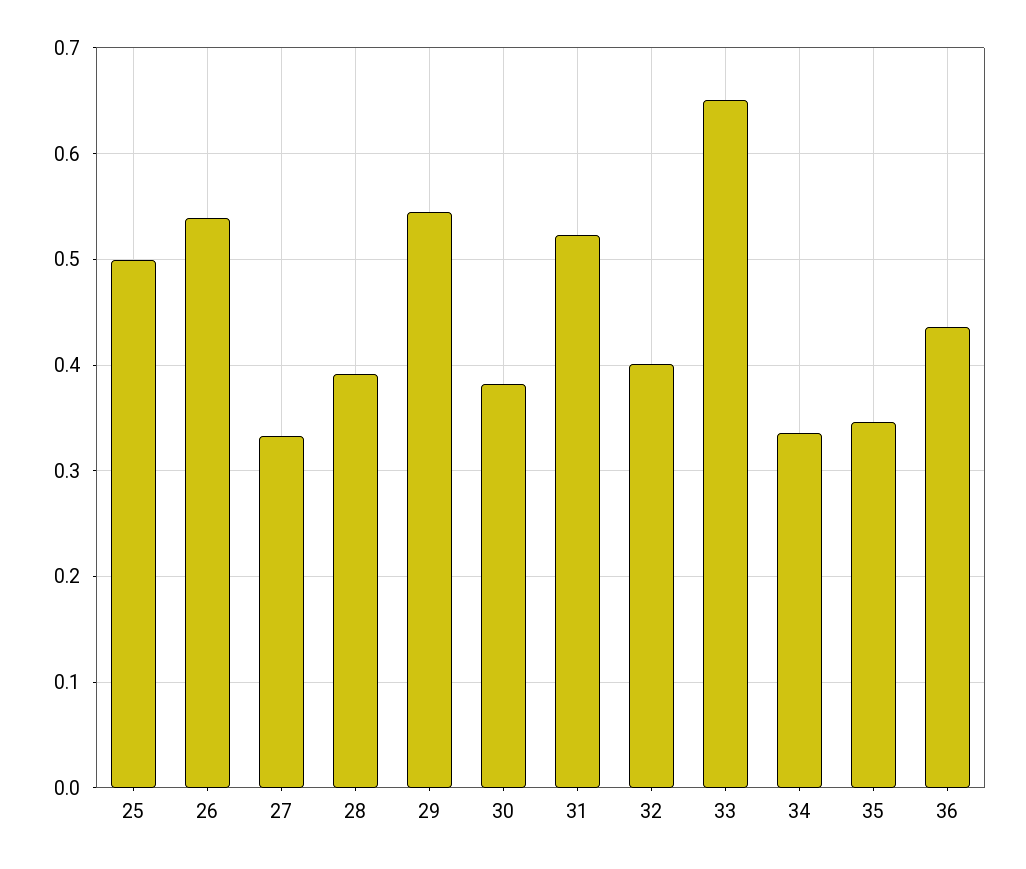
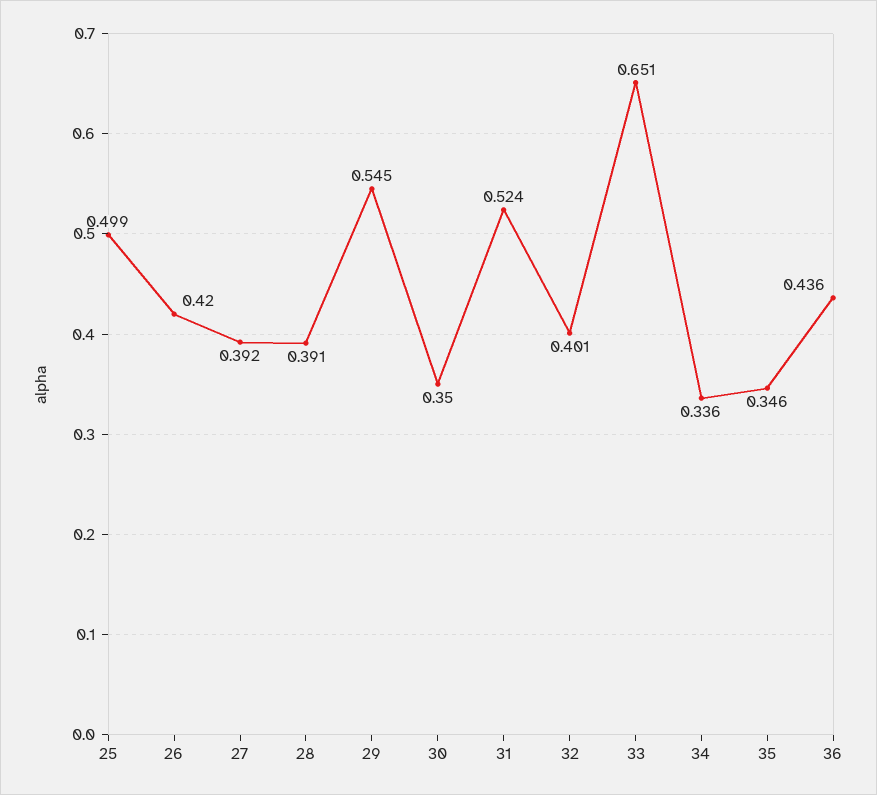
26: 0.54 -> 0.42
27: 0.33 -> 0.392
30: 0.38 -> 0.35

